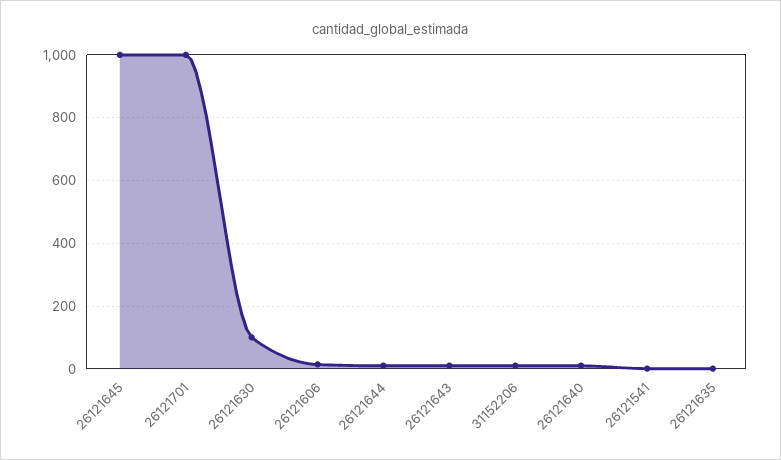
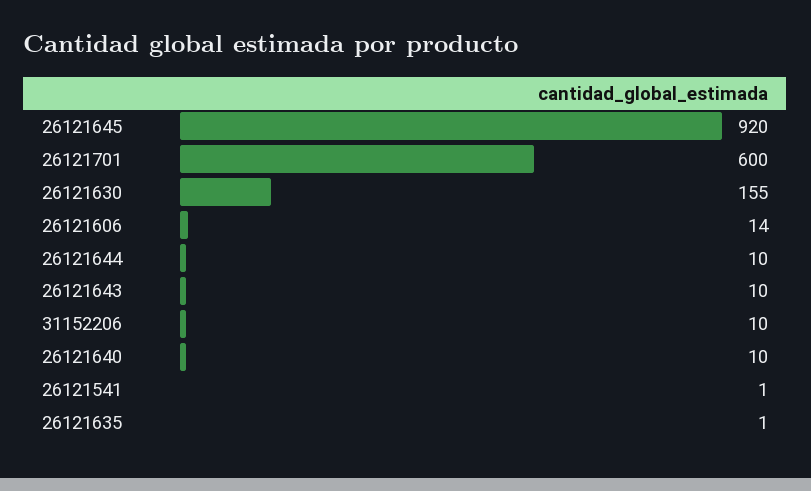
26121645: 1000 -> 920
26121701: 1000 -> 600
26121630: 100 -> 155

